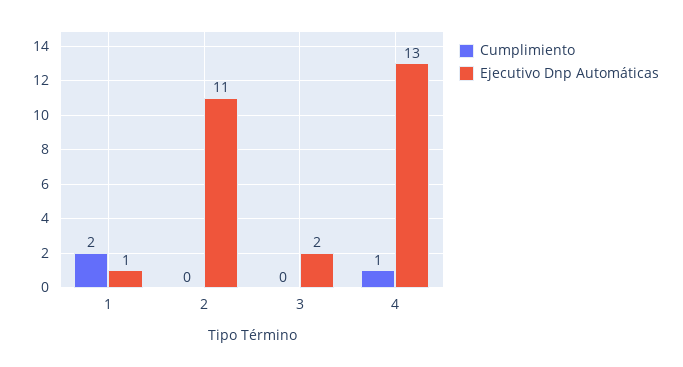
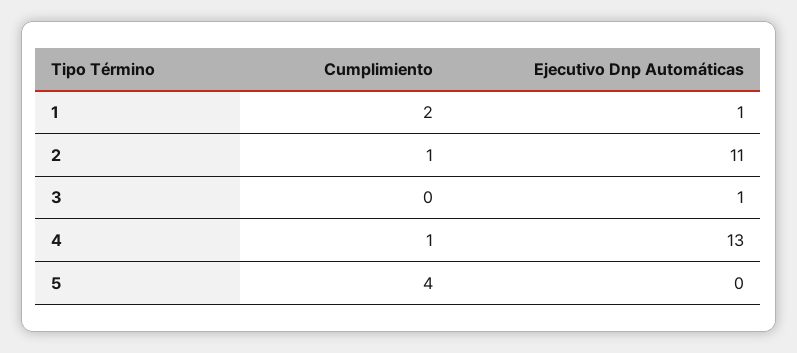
Cumplimiento, 2: 0 -> 1
Ejecutivo Dnp Automáticas, 3: 2 -> 1
Cumplimiento, 5: none -> 4
Ejecutivo Dnp Automáticas, 5: none -> 0

